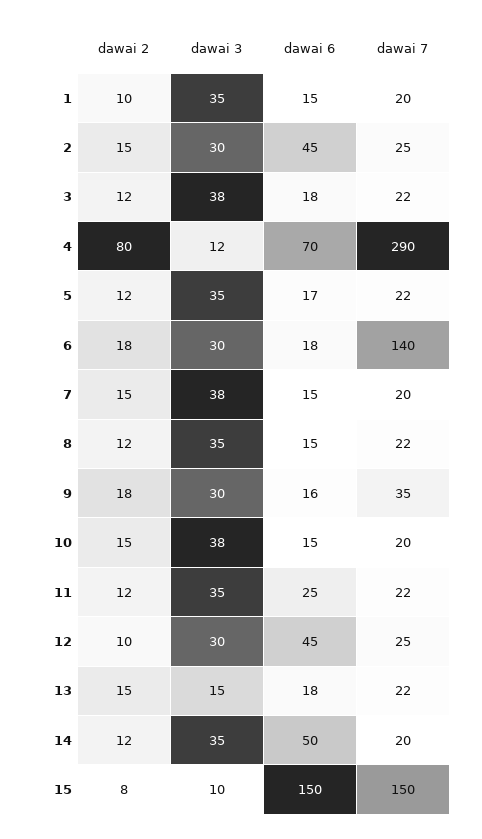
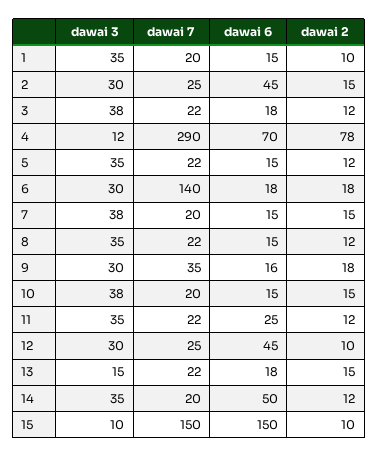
dawai 2, 4: 80 -> 78
dawai 6, 5: 17 -> 15
dawai 2, 15: 8 -> 10

